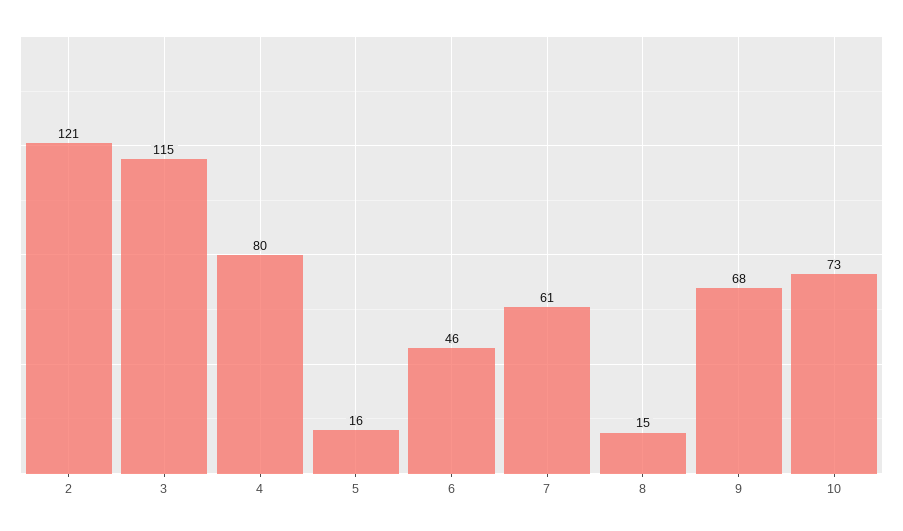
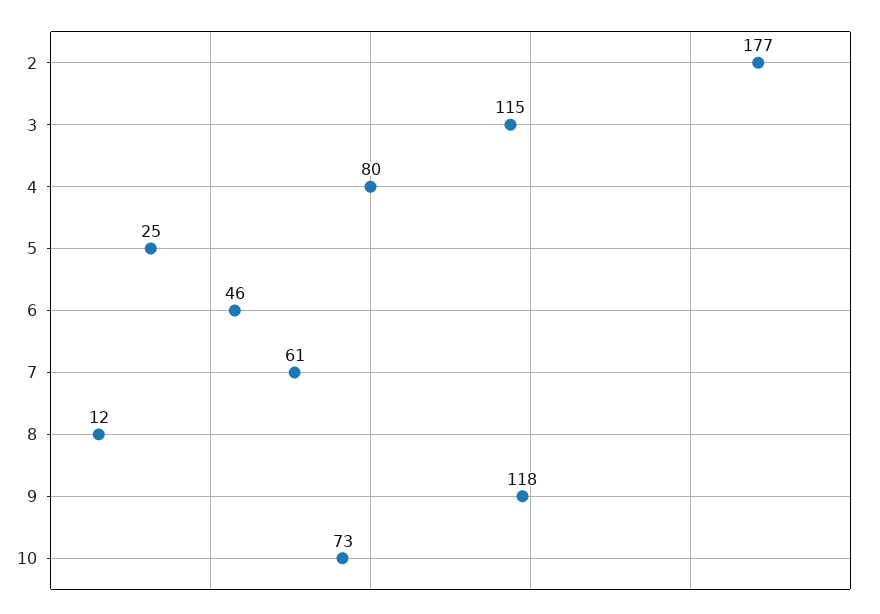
2: 121 -> 177
5: 16 -> 25
8: 15 -> 12
9: 68 -> 118

